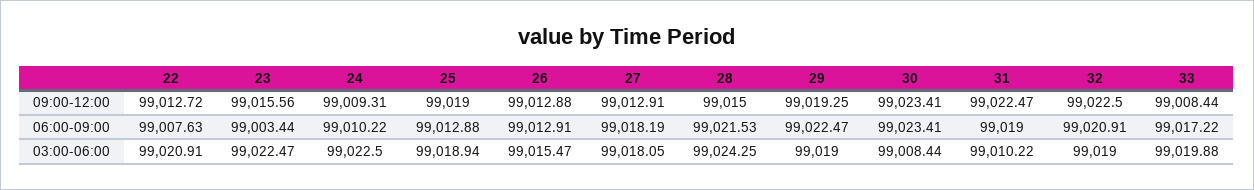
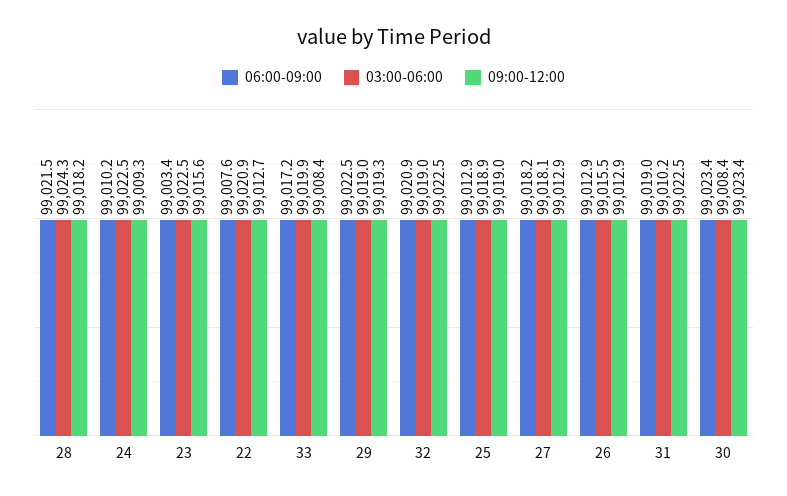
09:00-12:00, 28: 99015 -> 99018.2

